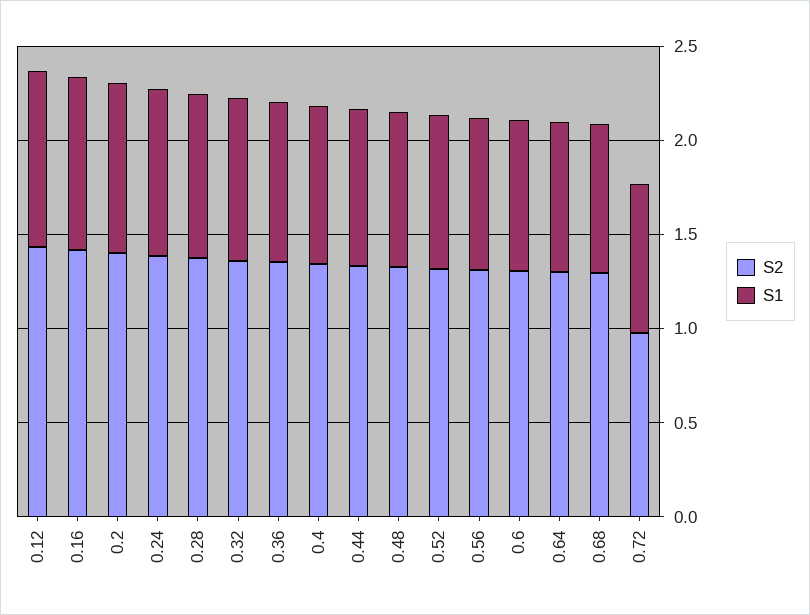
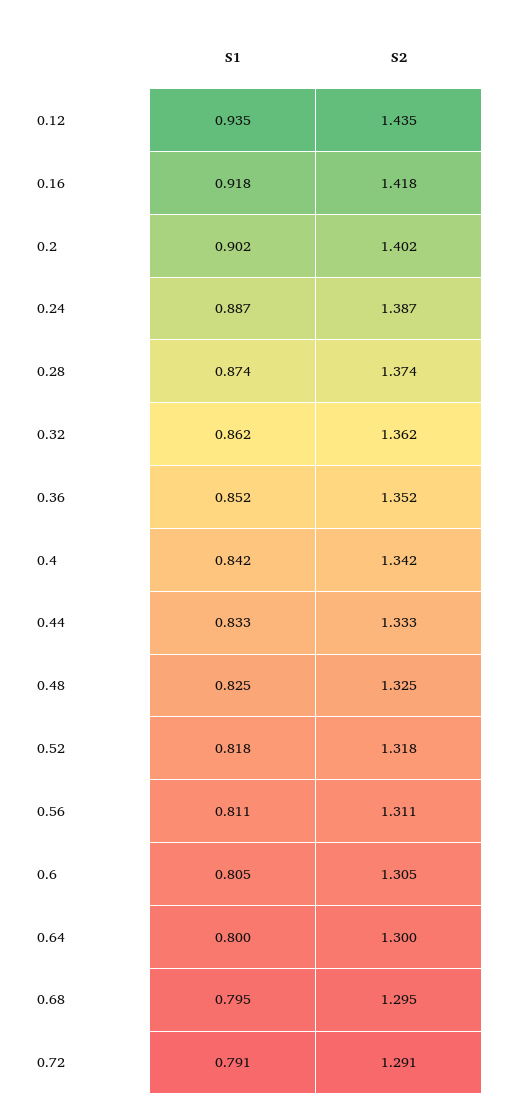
S2, 0.72: 1 -> 1.291

